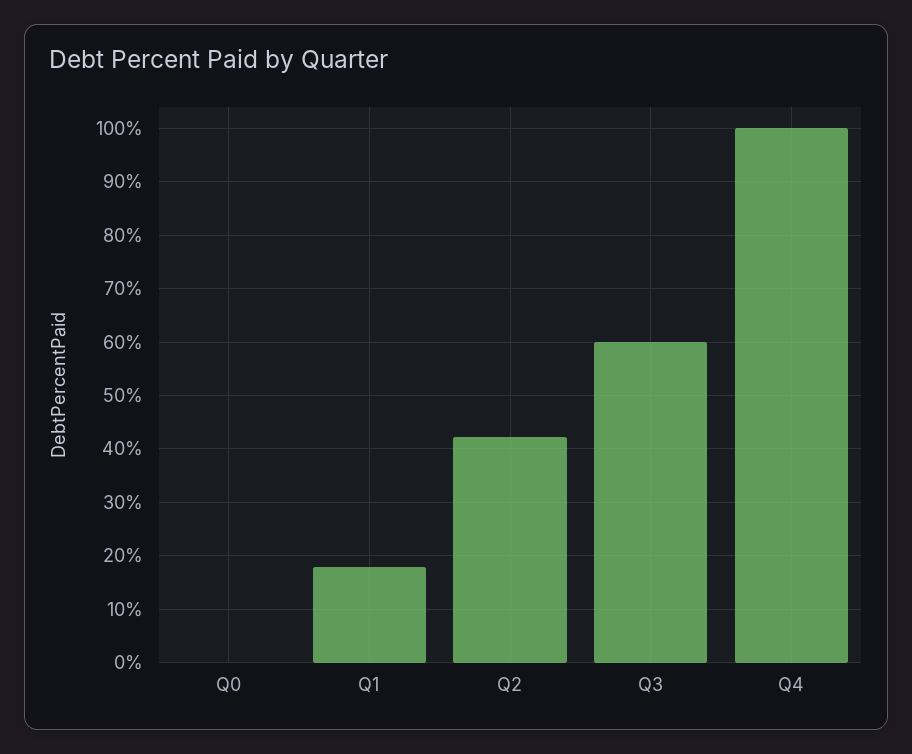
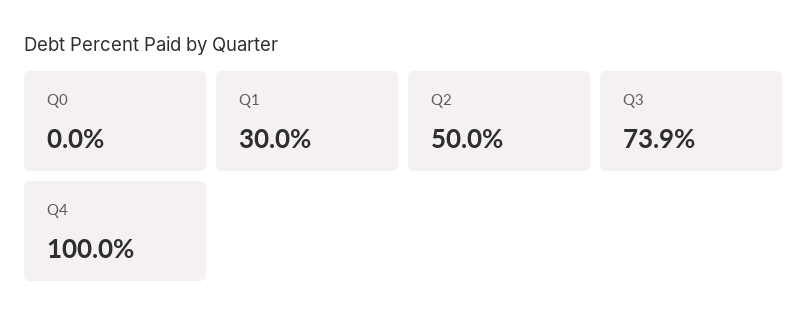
Q1: 18 -> 30
Q2: 42 -> 50
Q3: 60 -> 73.9

